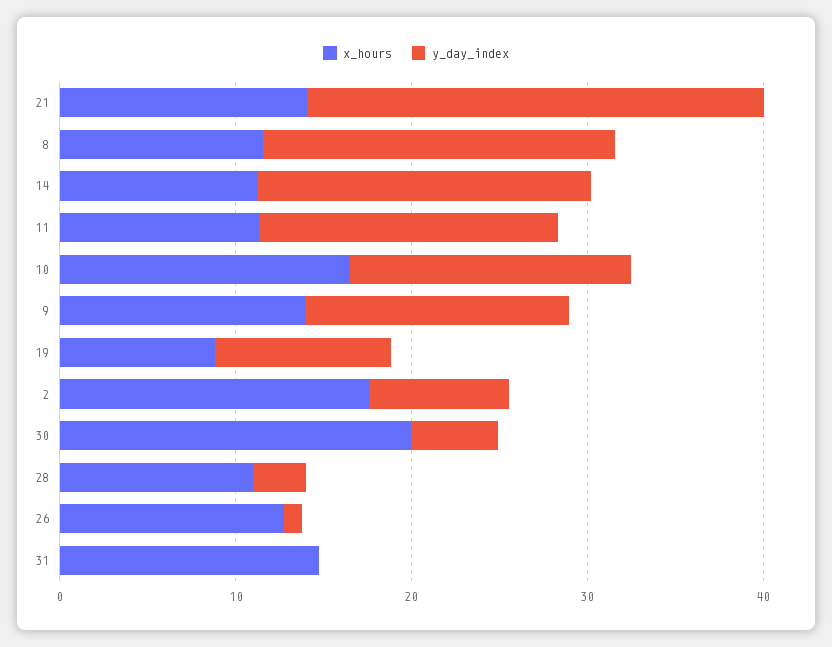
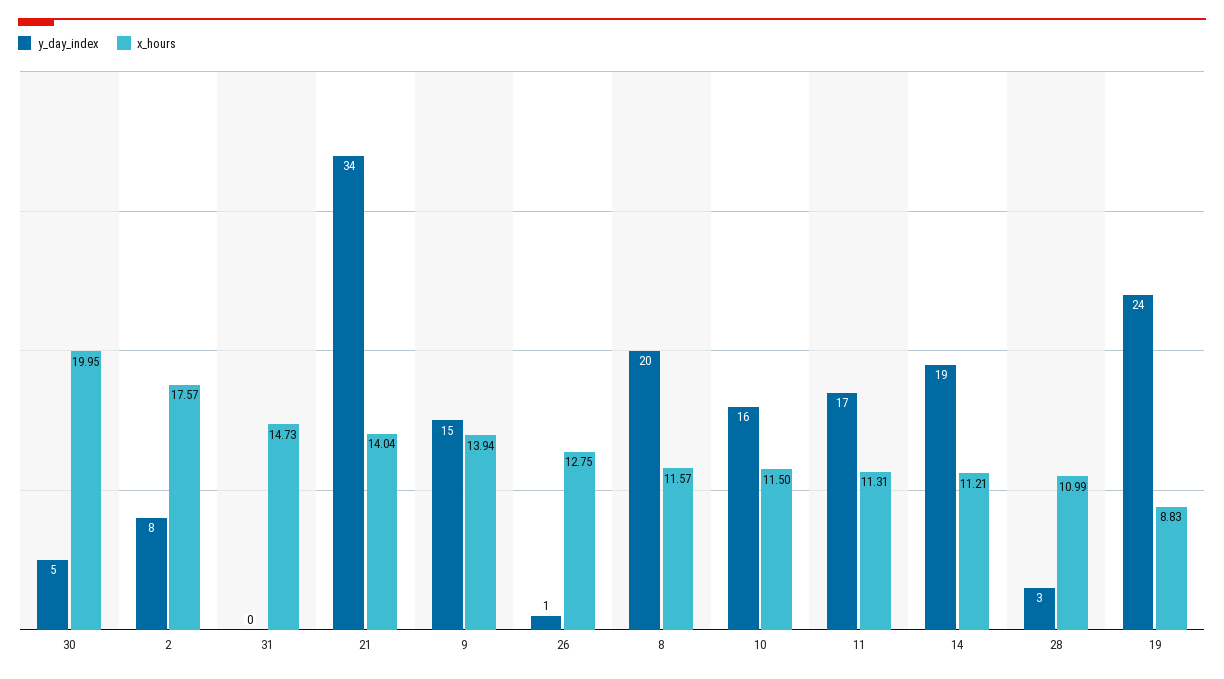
y_day_index, 21: 26 -> 34
x_hours, 10: 16 -> 11.5
y_day_index, 19: 10 -> 24

